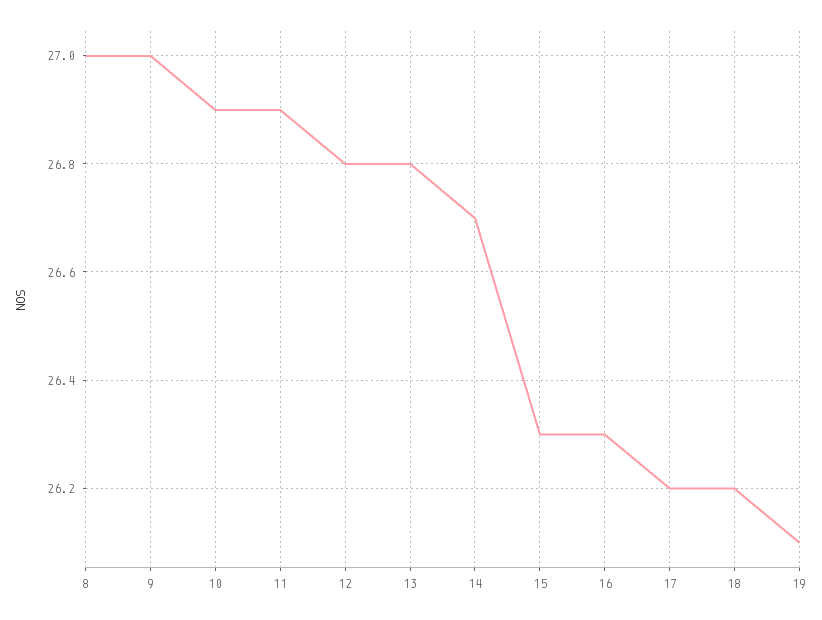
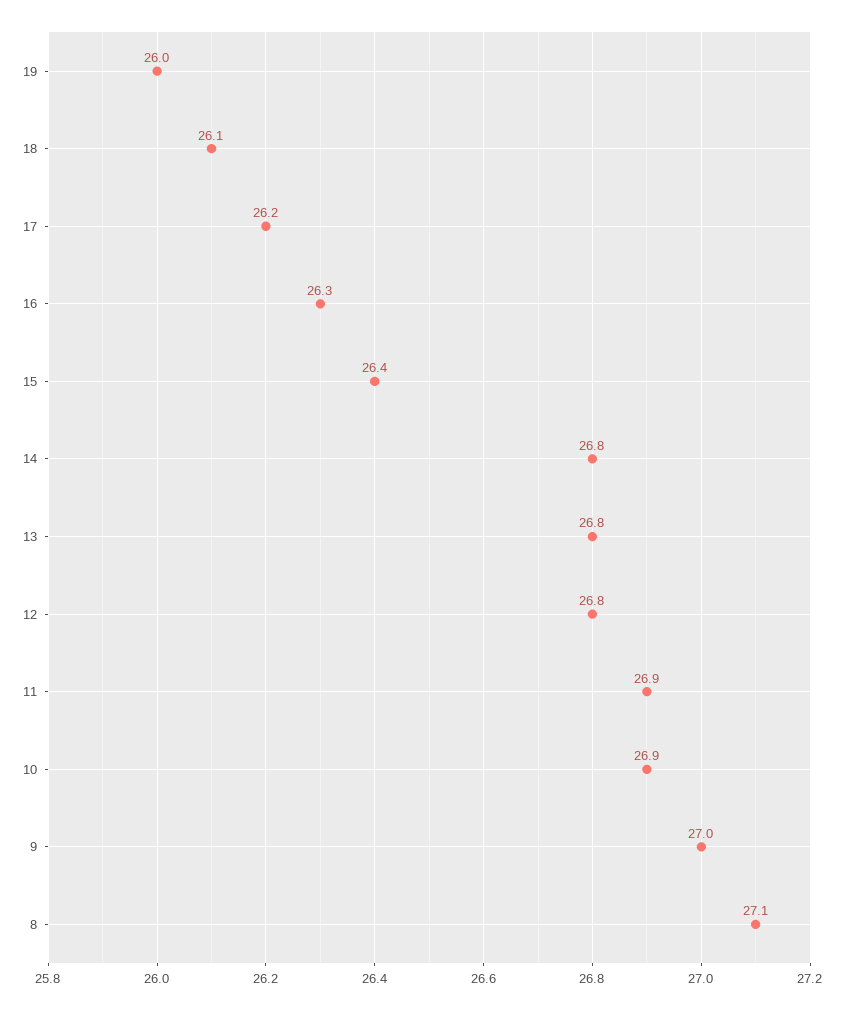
8: 27 -> 27.1
14: 26.7 -> 26.8
15: 26.3 -> 26.4
18: 26.2 -> 26.1
19: 26.1 -> 26

